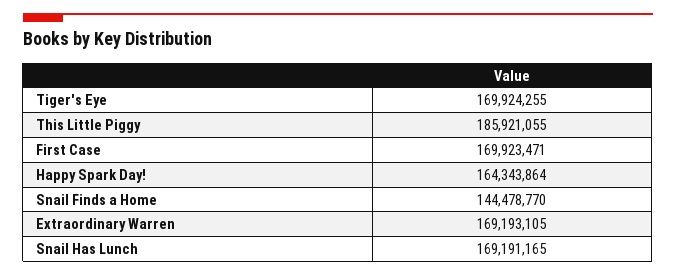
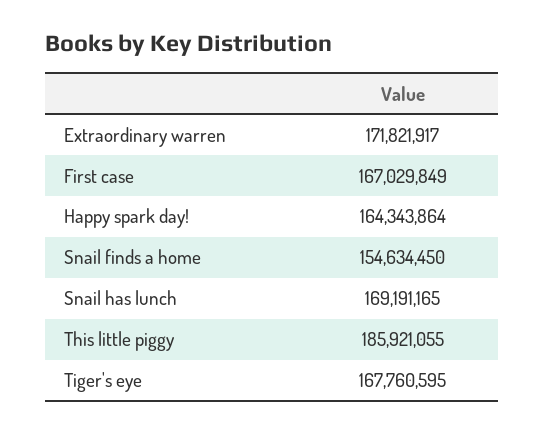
Tiger's Eye: 169924255 -> 167760595
First Case: 169923471 -> 167029849
Snail Finds a Home: 144478770 -> 154634450
Extraordinary Warren: 169193105 -> 171821917

